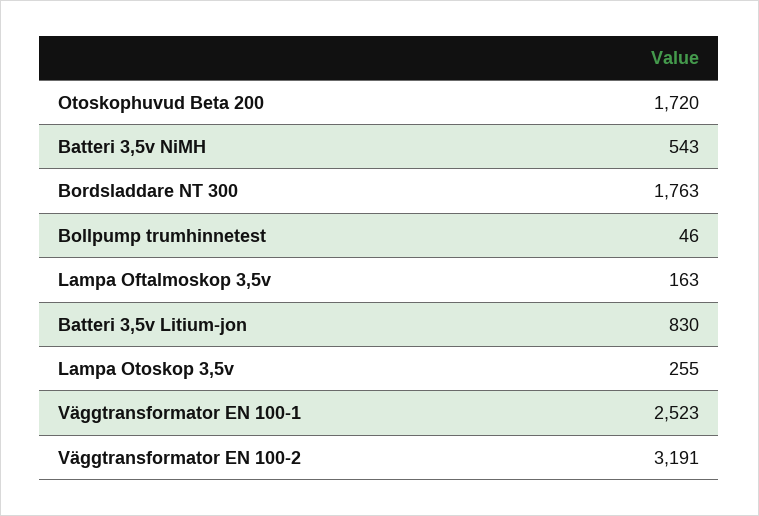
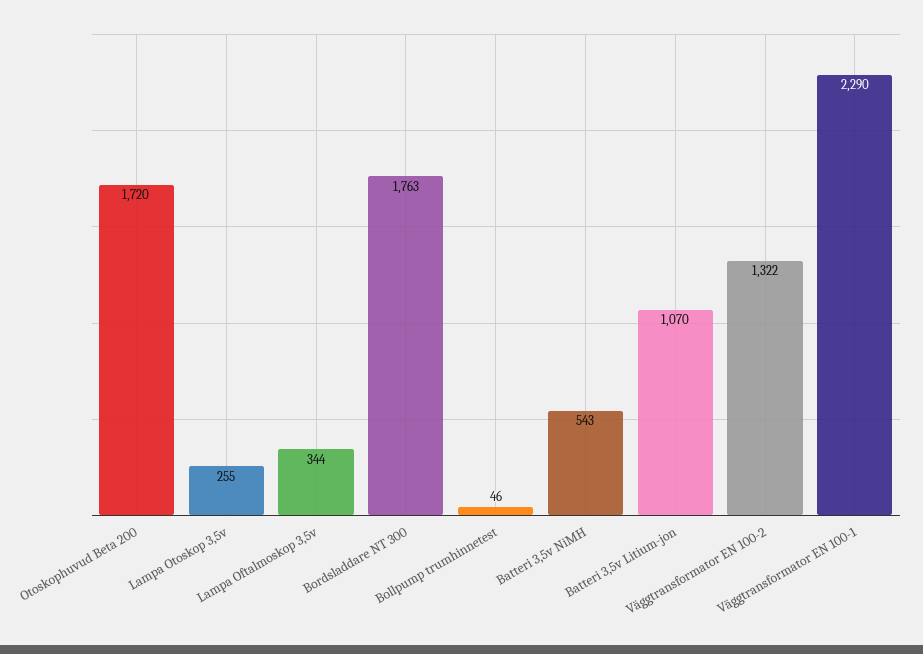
Lampa Oftalmoskop 3,5v: 163 -> 344
Batteri 3,5v Litium-jon: 830 -> 1070
Väggtransformator EN 100-1: 2523 -> 2290
Väggtransformator EN 100-2: 3191 -> 1322

